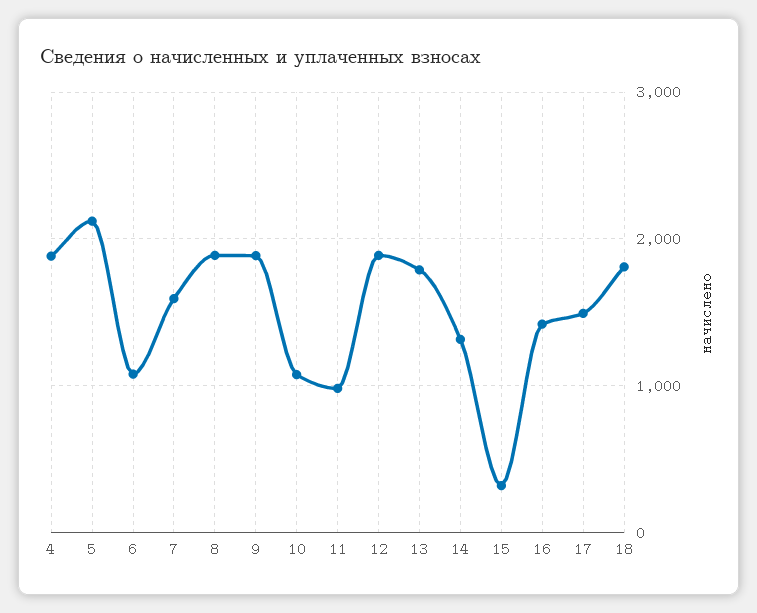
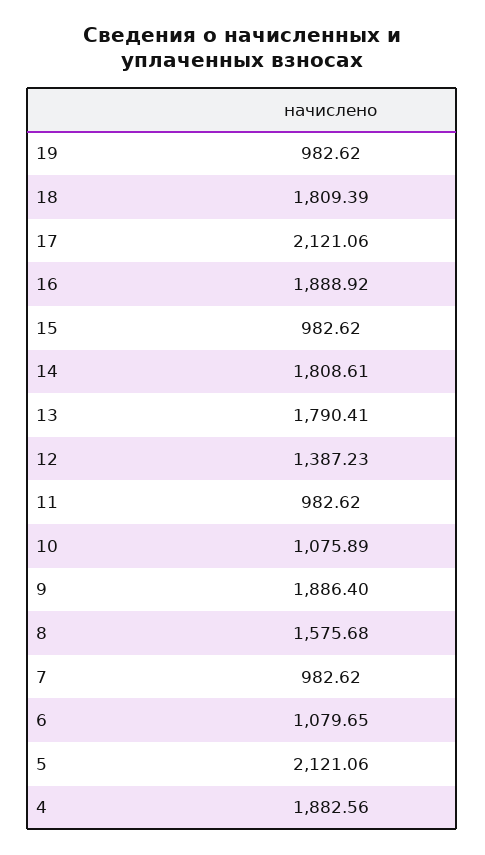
7: 1600 -> 982.62
8: 1900 -> 1575.68
12: 1900 -> 1387.23
14: 1300 -> 1808.61
15: 300 -> 982.62
16: 1400 -> 1888.92
17: 1500 -> 2121.06
19: none -> 982.62

